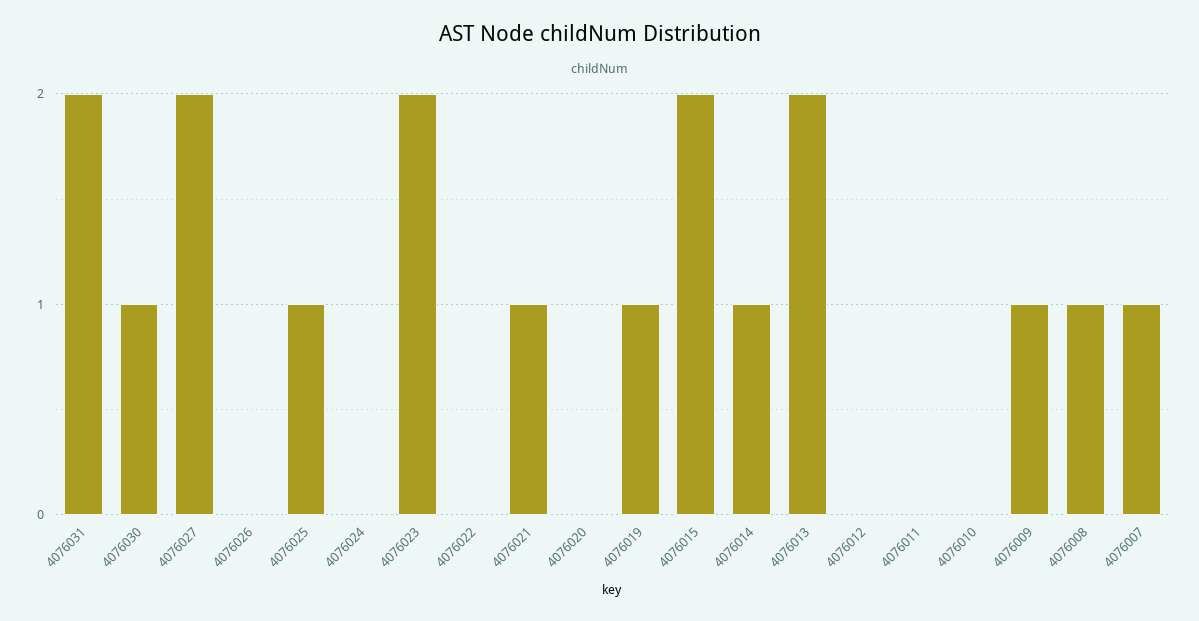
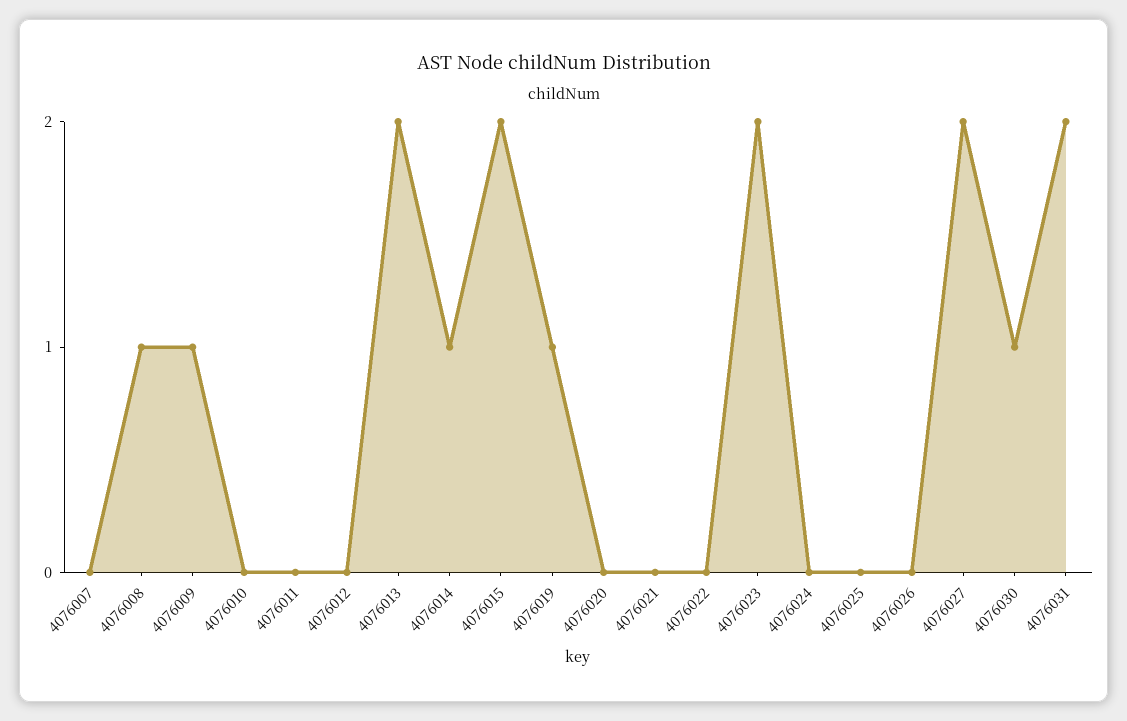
4076025: 1 -> 0
4076021: 1 -> 0
4076007: 1 -> 0

